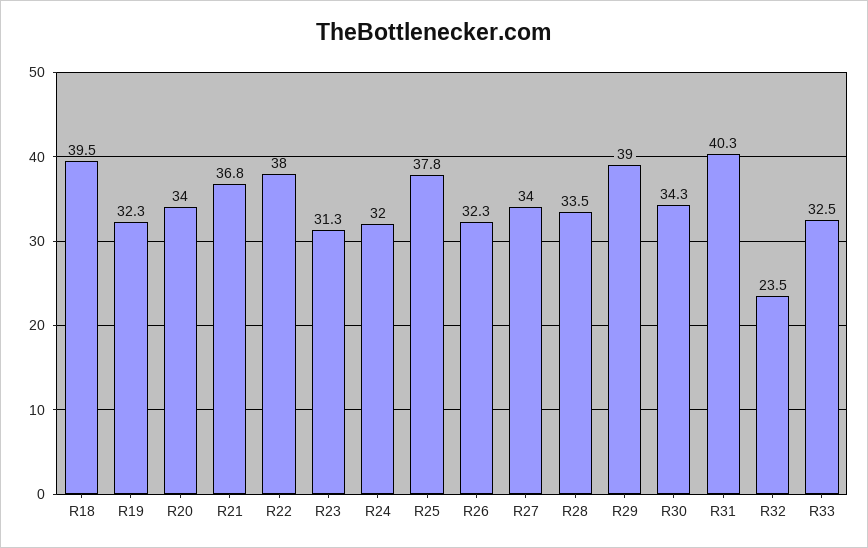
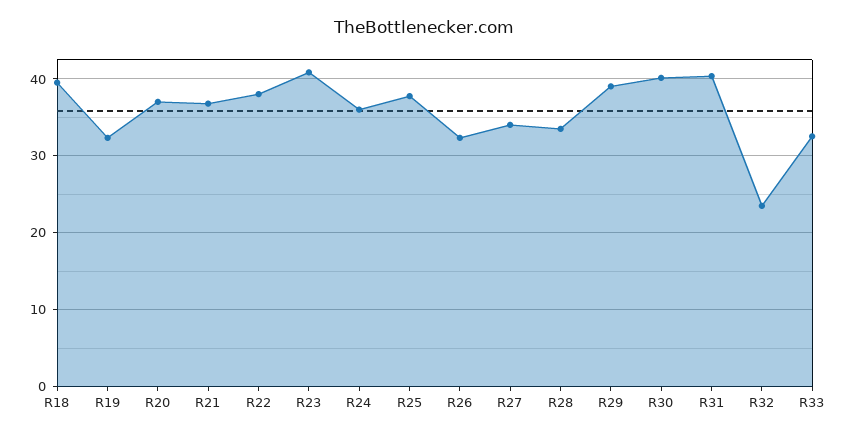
R20: 34 -> 37
R23: 31.3 -> 41
R24: 32 -> 36
R30: 34.3 -> 40

